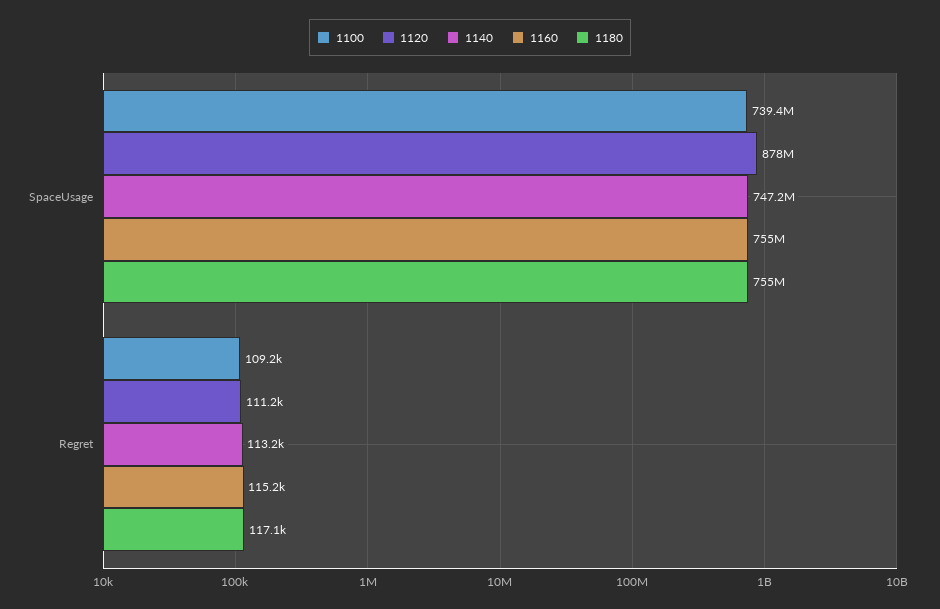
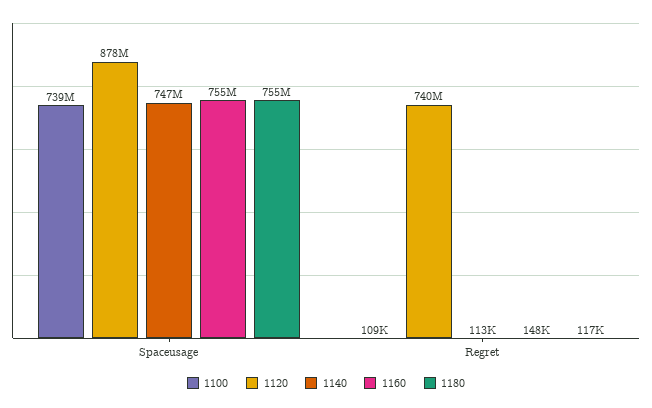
1120, Regret: 111200 -> 740000000
1160, Regret: 115200 -> 148000

